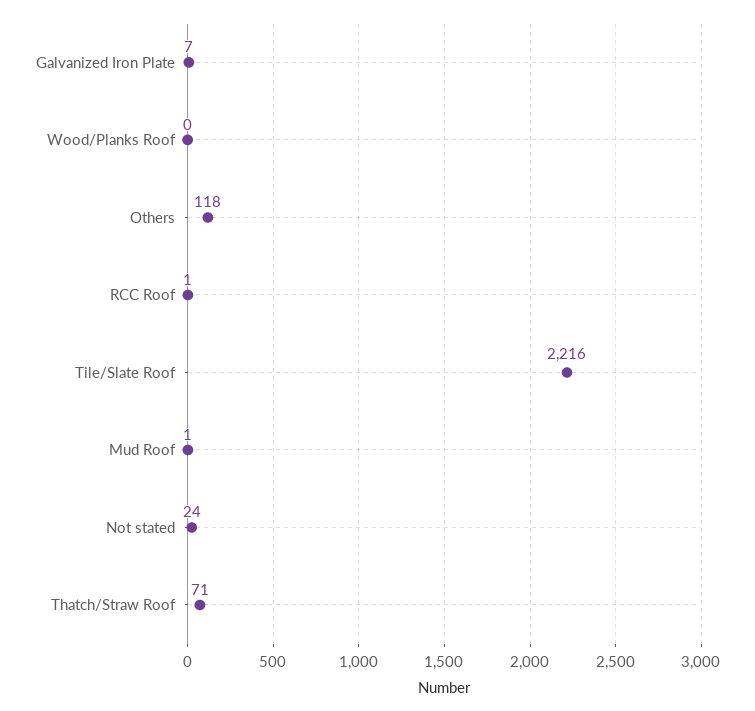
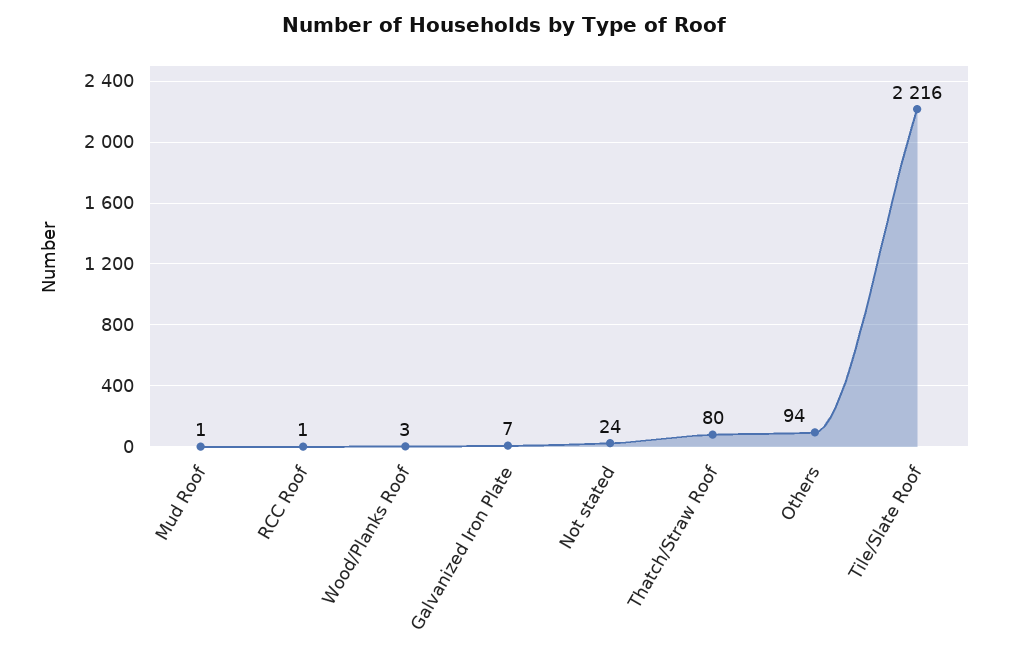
Wood/Planks Roof: 0 -> 3
Others: 118 -> 94
Thatch/Straw Roof: 71 -> 80

